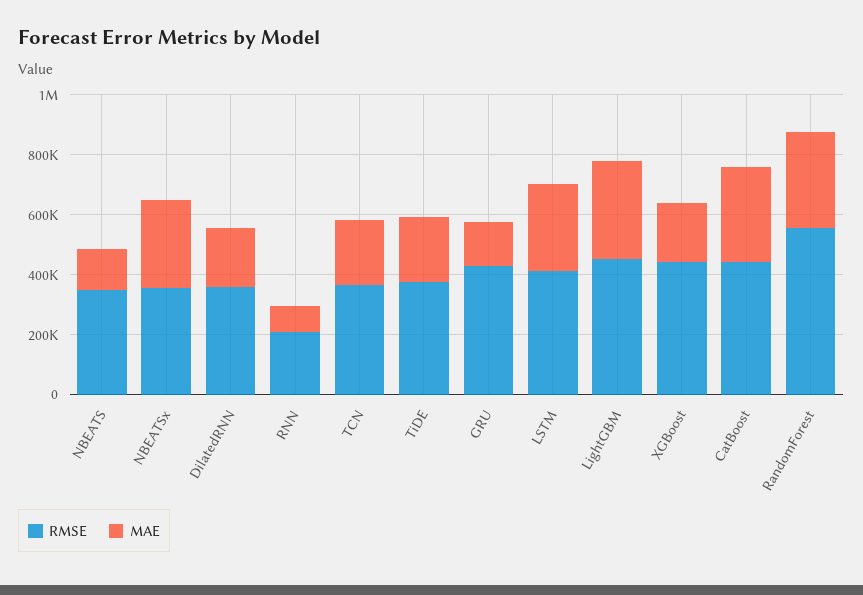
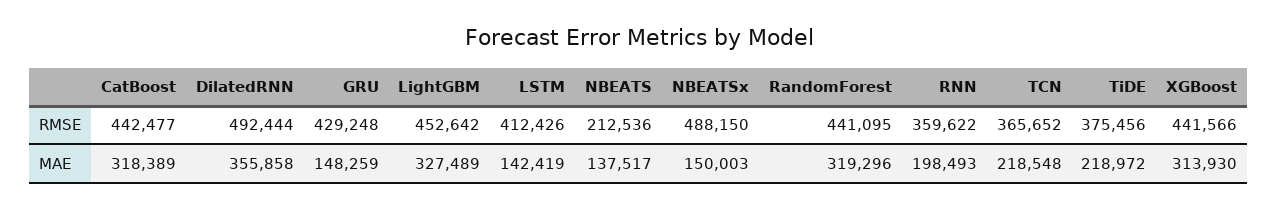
RMSE, NBEATS: 350000 -> 212536
RMSE, NBEATSx: 350000 -> 488150
MAE, NBEATSx: 300000 -> 150003
RMSE, DilatedRNN: 350000 -> 492444
MAE, DilatedRNN: 200000 -> 355858
RMSE, RNN: 200000 -> 359622
MAE, RNN: 100000 -> 198493
MAE, LSTM: 300000 -> 142419
MAE, XGBoost: 200000 -> 313930
RMSE, RandomForest: 550000 -> 441095

